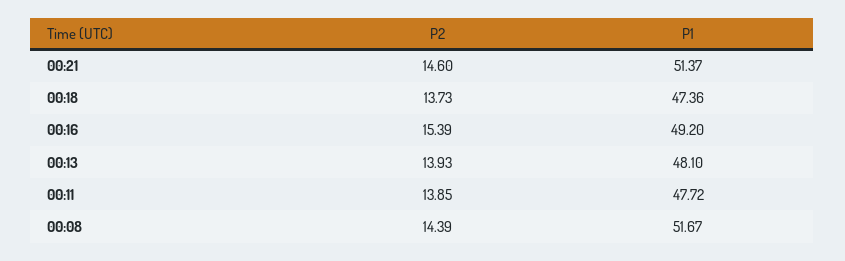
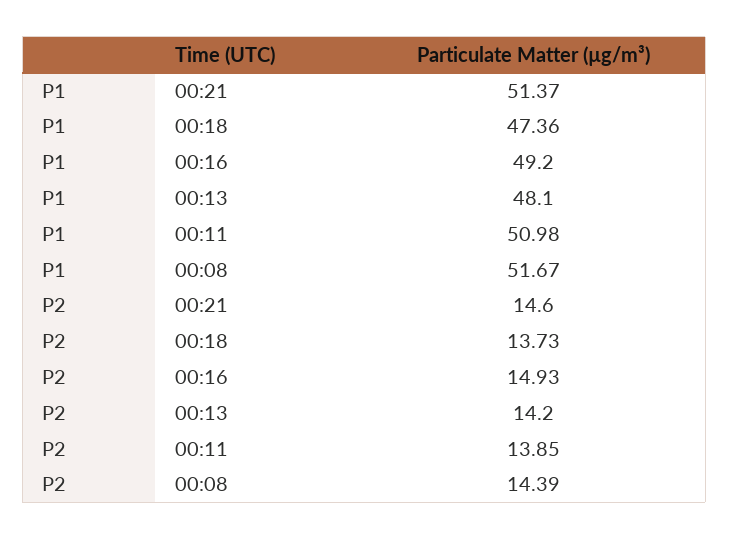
P2, 00:16: 15.39 -> 14.93
P2, 00:13: 13.93 -> 14.2
P1, 00:11: 47.72 -> 50.98

